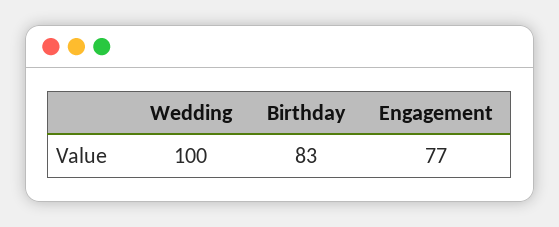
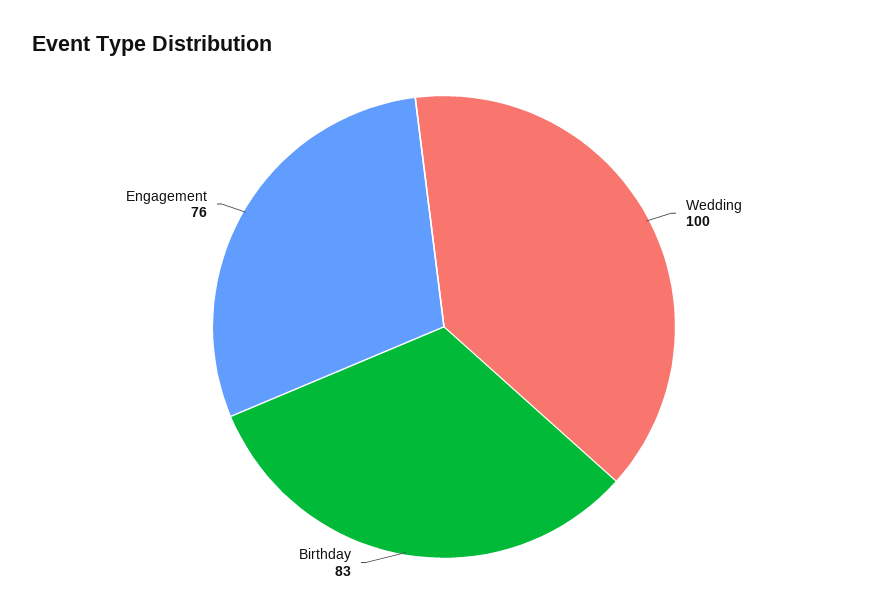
Engagement: 77 -> 76

